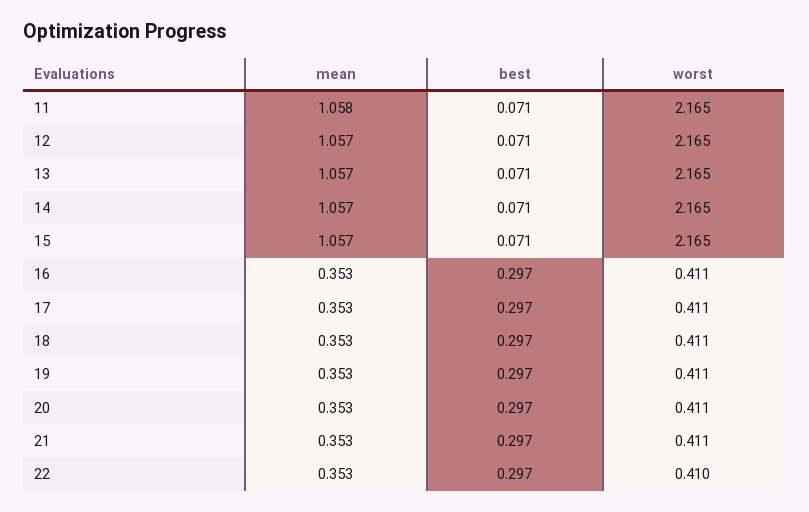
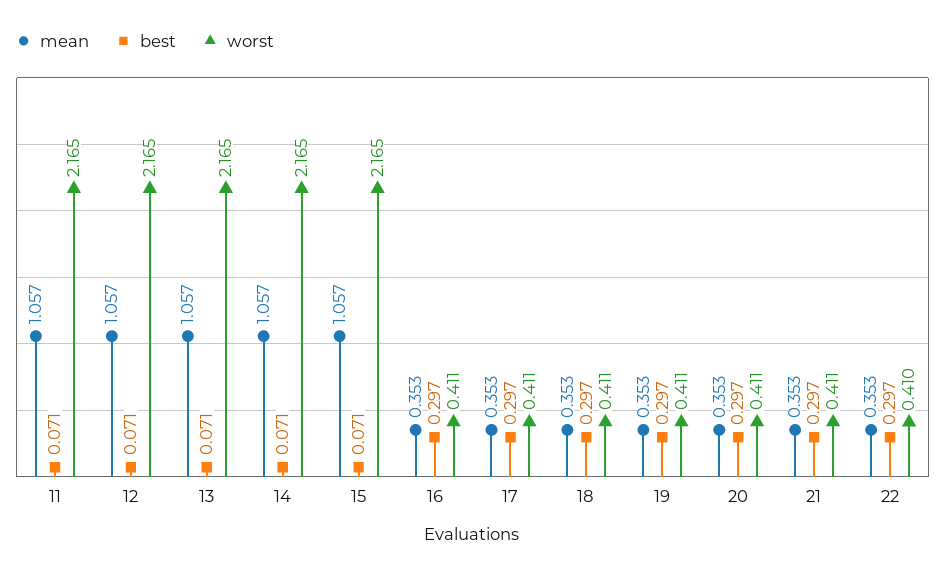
mean, 11: 1.058 -> 1.057

